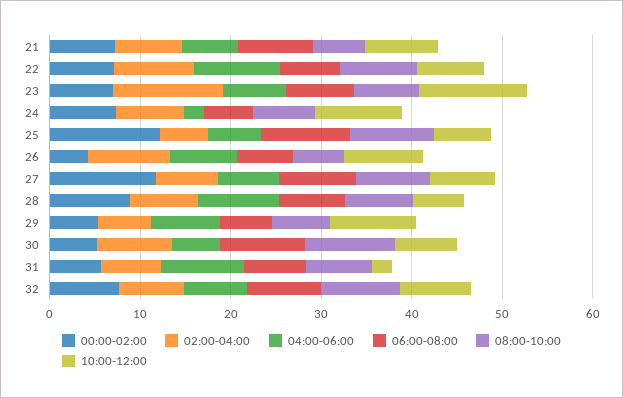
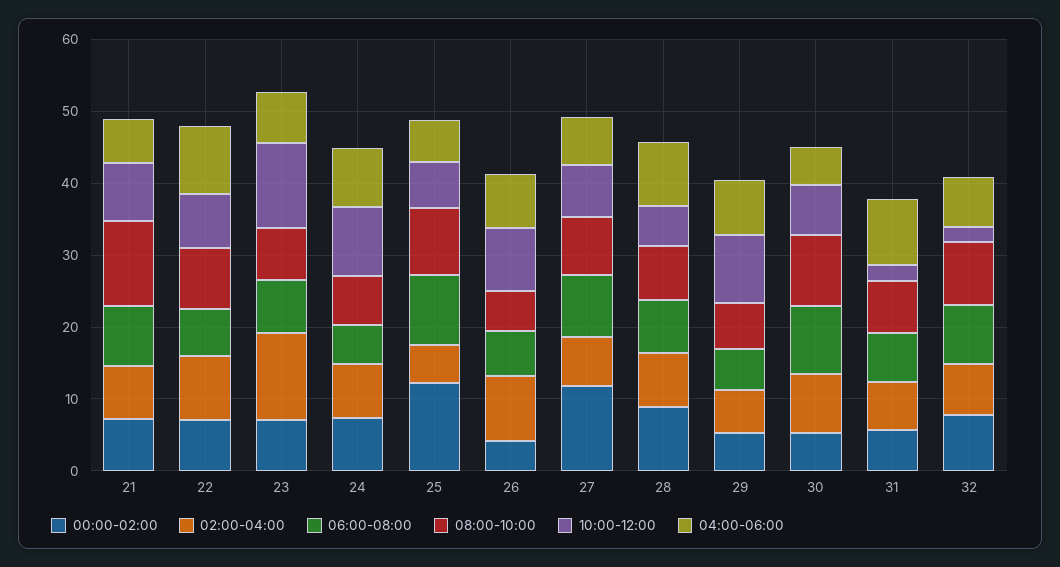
08:00-10:00, 21: 6 -> 12
04:00-06:00, 24: 2 -> 8
10:00-12:00, 32: 8 -> 2

